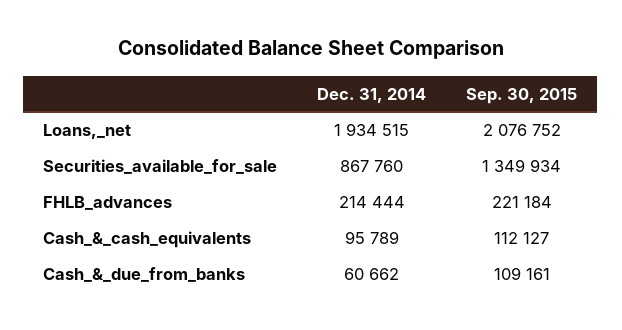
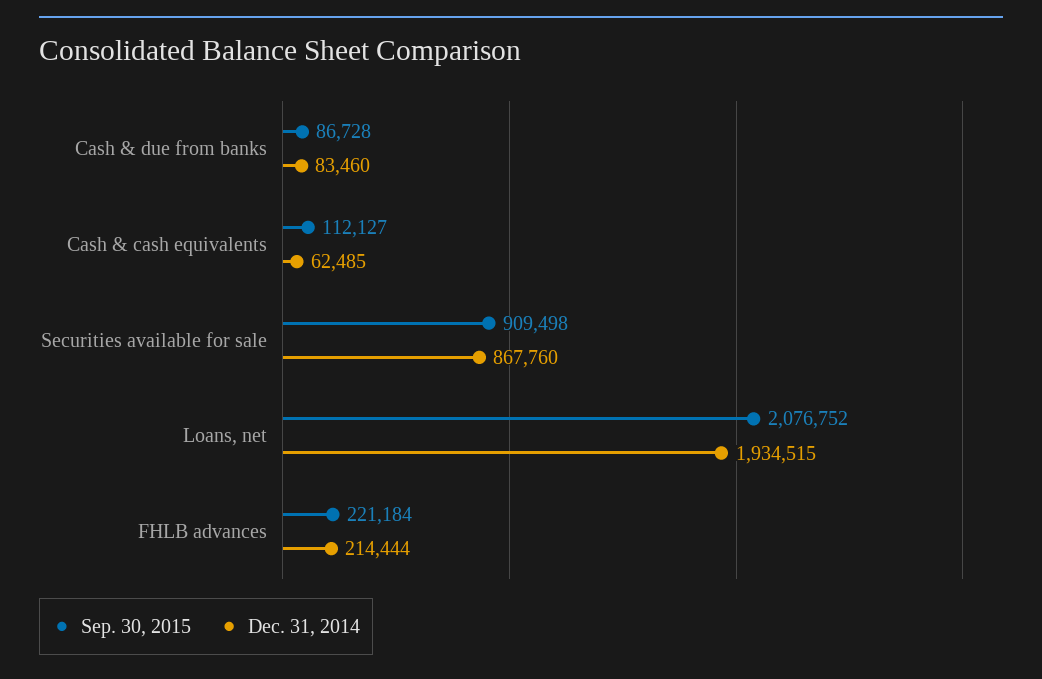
Sep. 30, 2015, Securities_available_for_sale: 1349934 -> 909498
Dec. 31, 2014, Cash_&_cash_equivalents: 95789 -> 62485
Dec. 31, 2014, Cash_&_due_from_banks: 60662 -> 83460
Sep. 30, 2015, Cash_&_due_from_banks: 109161 -> 86728

